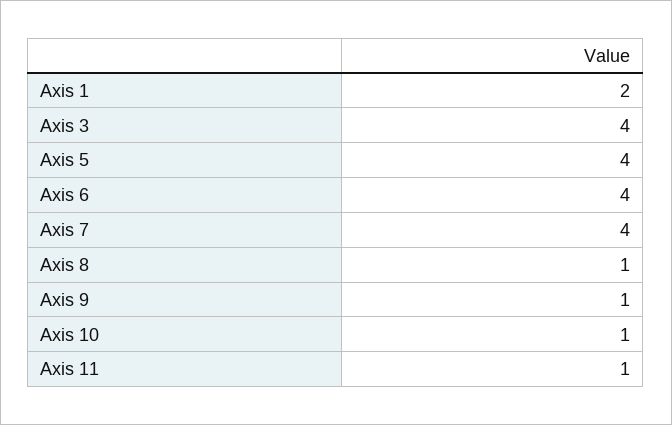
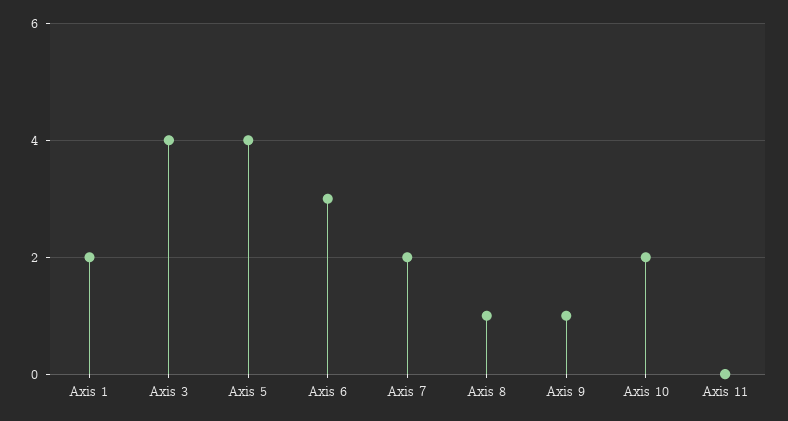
Axis 6: 4 -> 3
Axis 7: 4 -> 2
Axis 10: 1 -> 2
Axis 11: 1 -> 0

